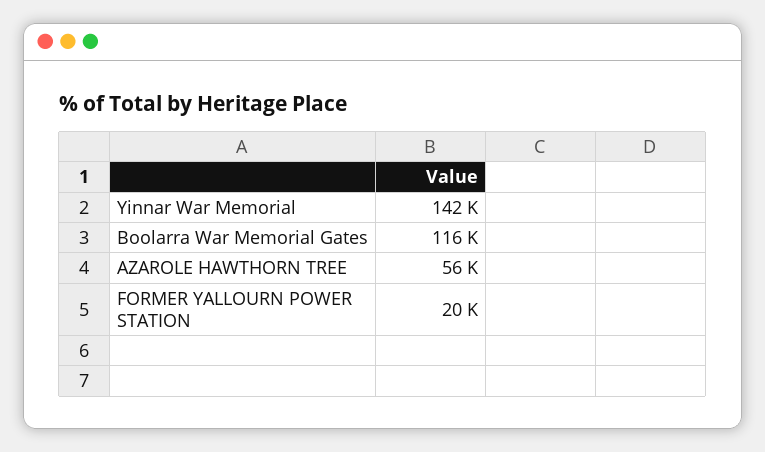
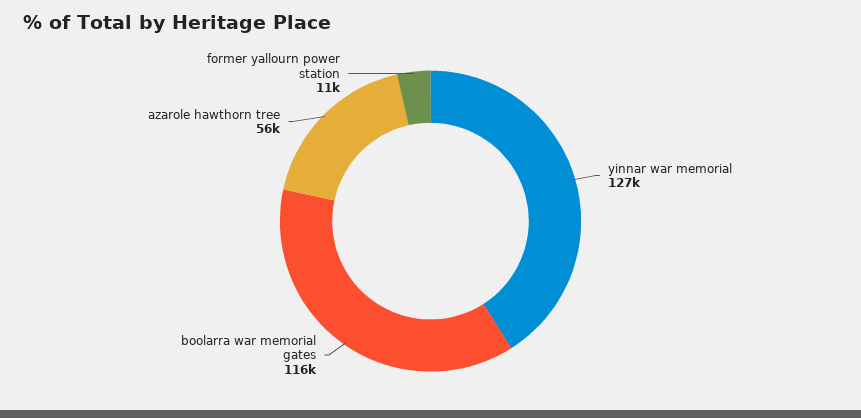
Yinnar War Memorial: 142000 -> 127000
FORMER YALLOURN POWER STATION: 20000 -> 11000

